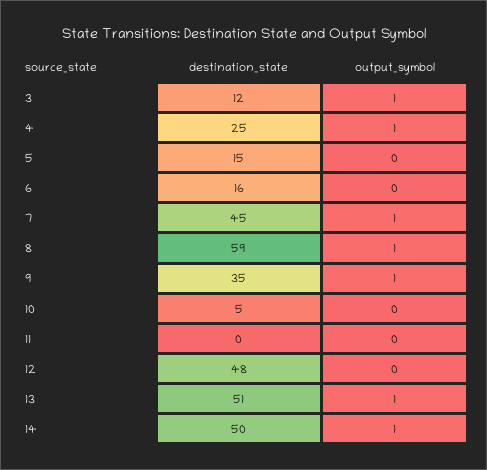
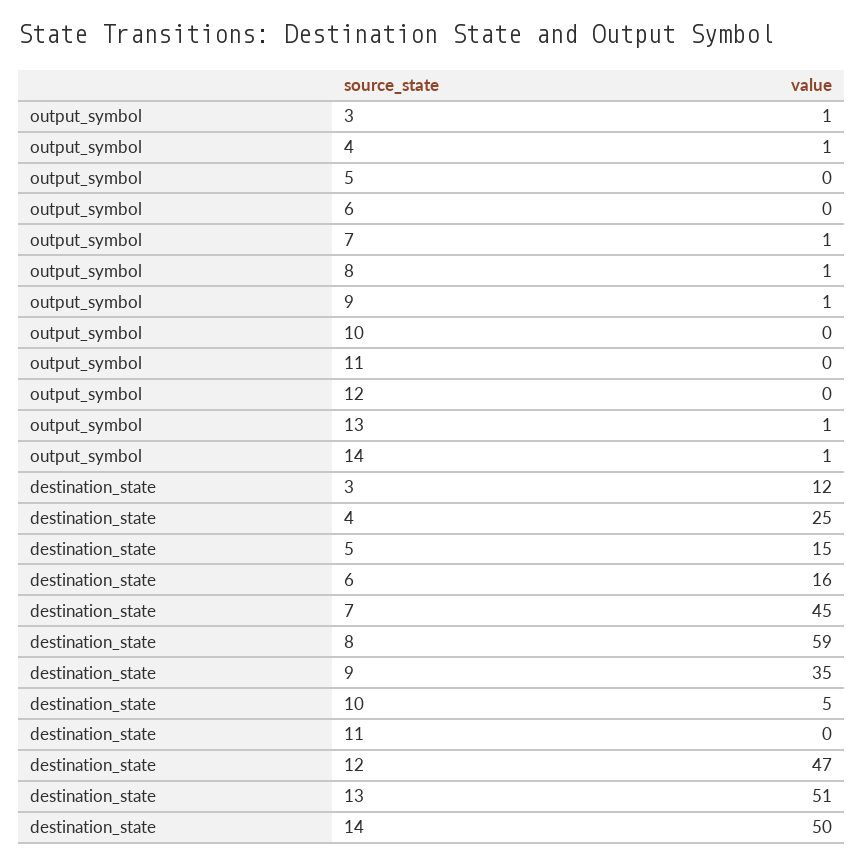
destination_state, 12: 48 -> 47

